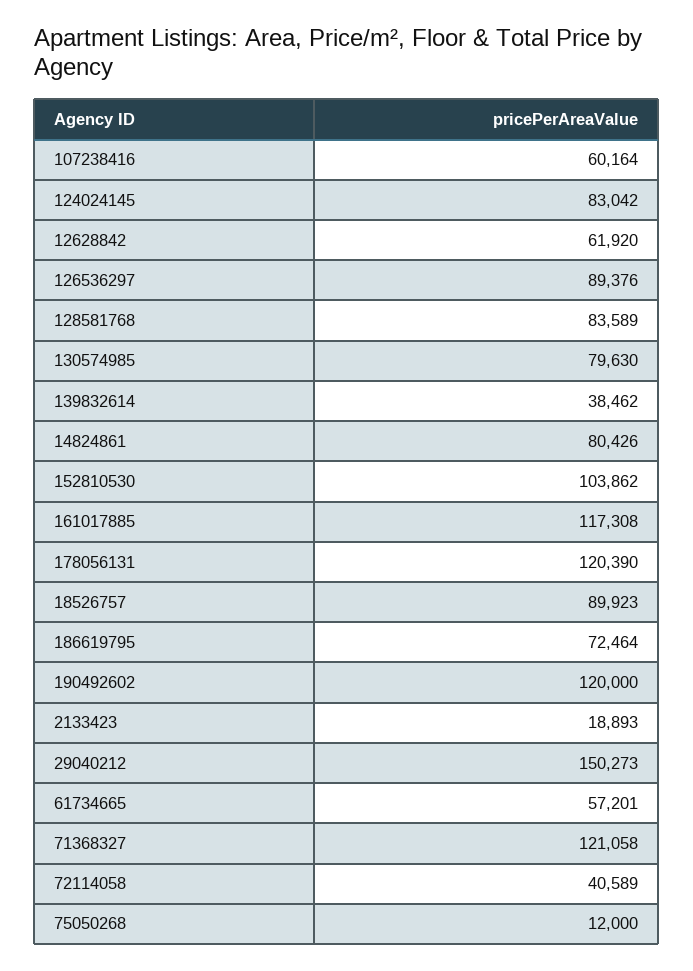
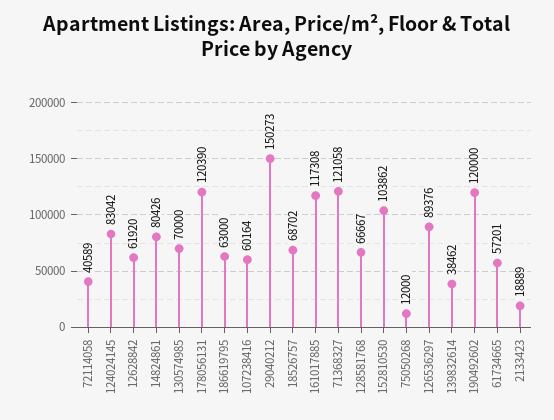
128581768: 83589 -> 66667
130574985: 79630 -> 70000
18526757: 89923 -> 68702
186619795: 72464 -> 63000
2133423: 18893 -> 18889

